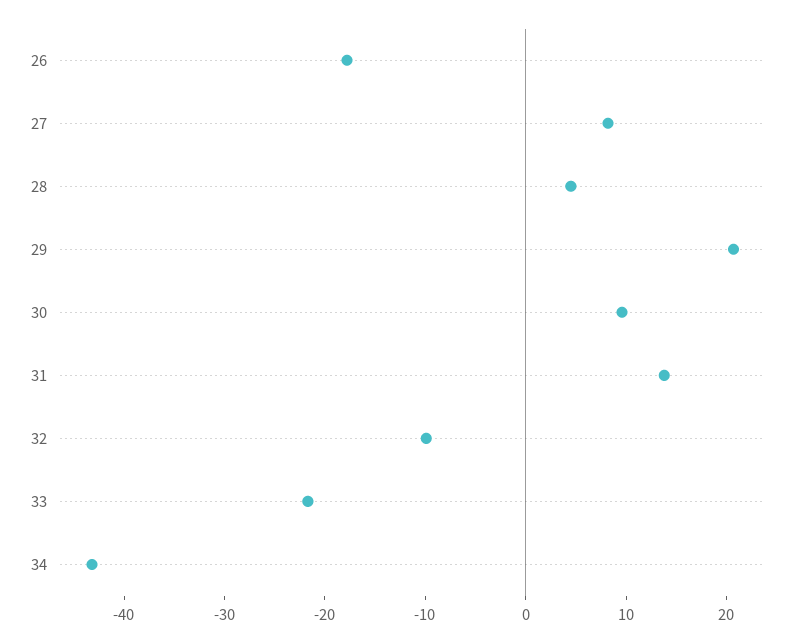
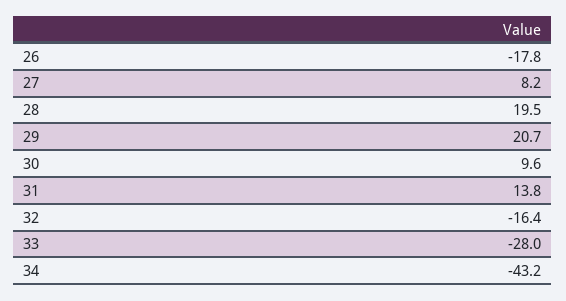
28: 4 -> 19.5
32: -10 -> -16.4
33: -22 -> -28

